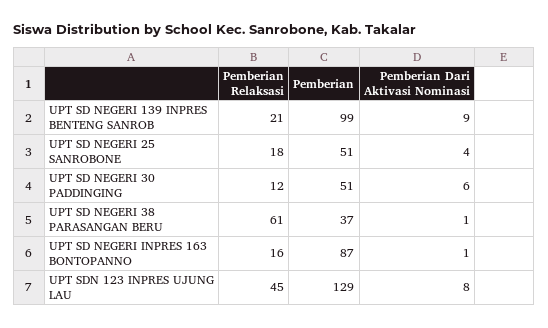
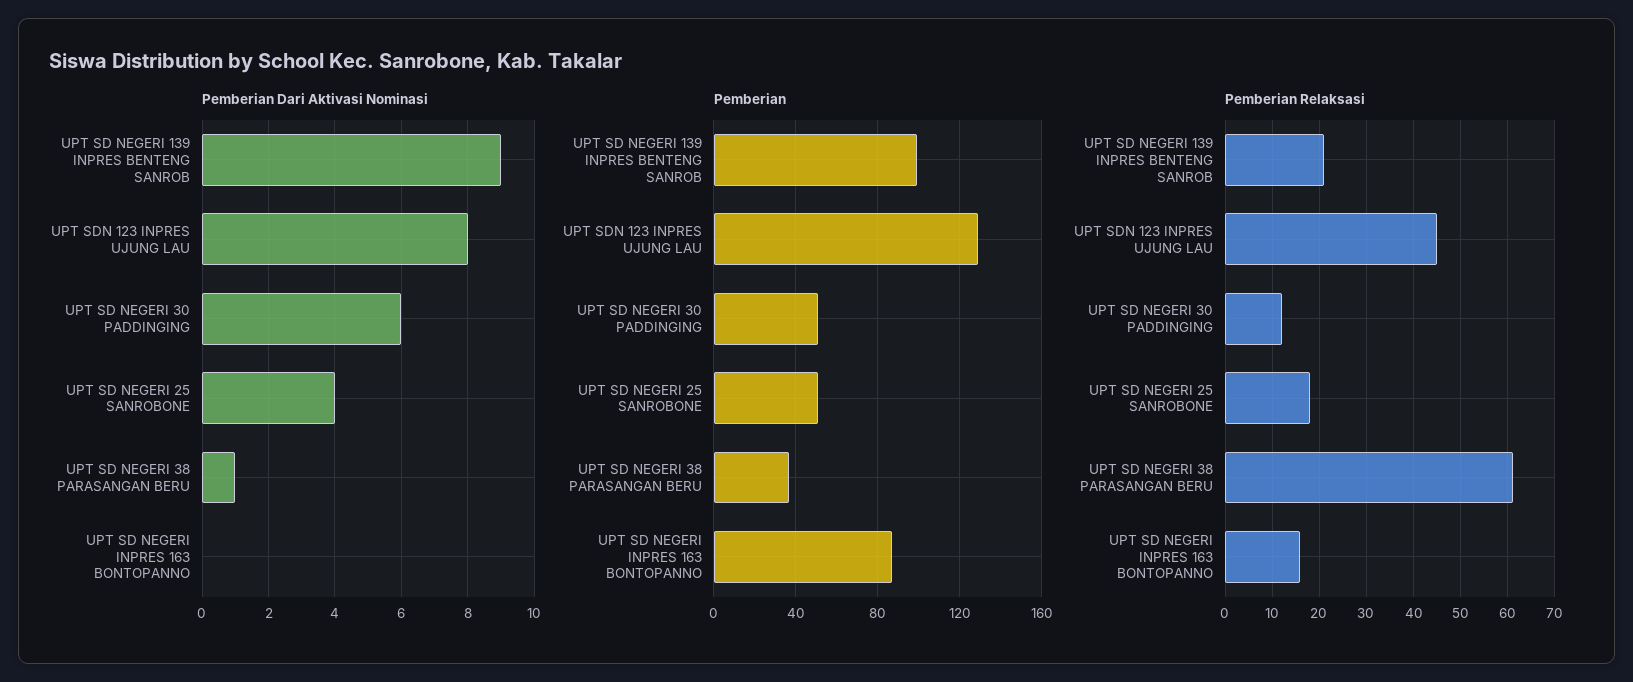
Pemberian Dari Aktivasi Nominasi, UPT SD NEGERI INPRES 163 BONTOPANNO: 1 -> 0

